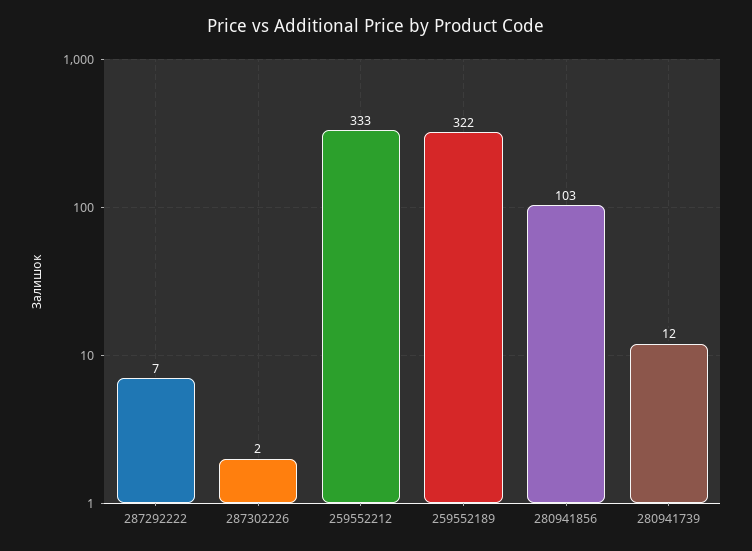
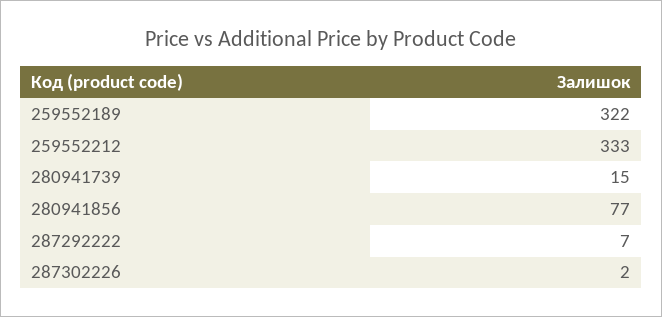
280941856: 103 -> 77
280941739: 12 -> 15

